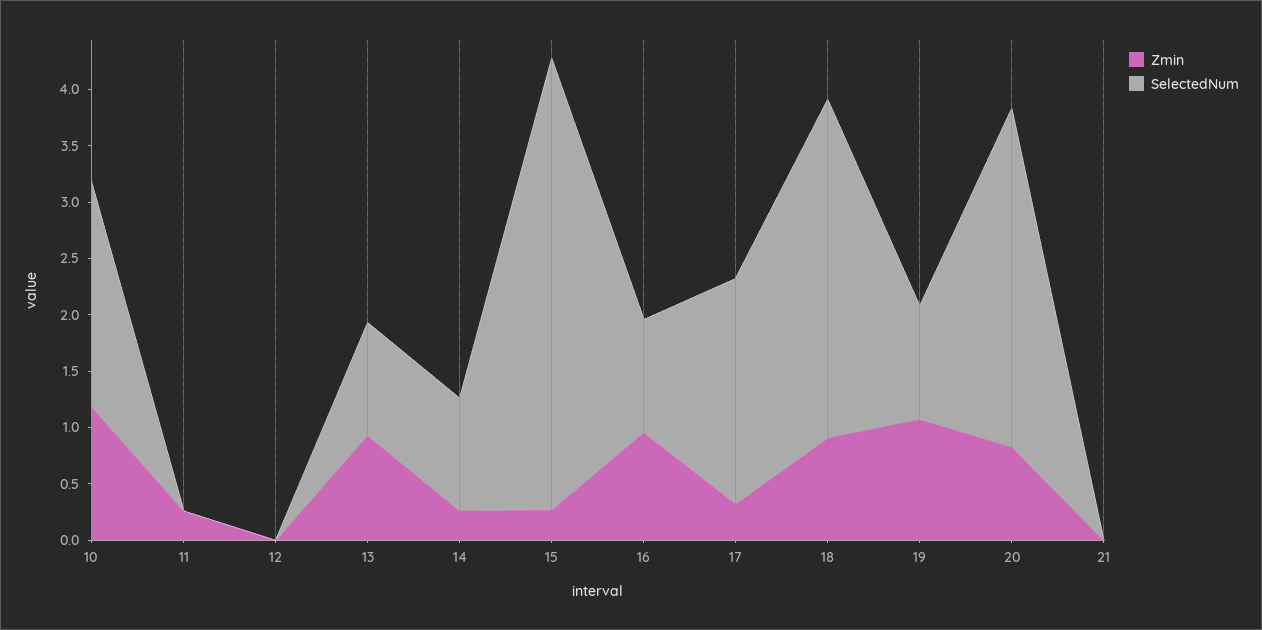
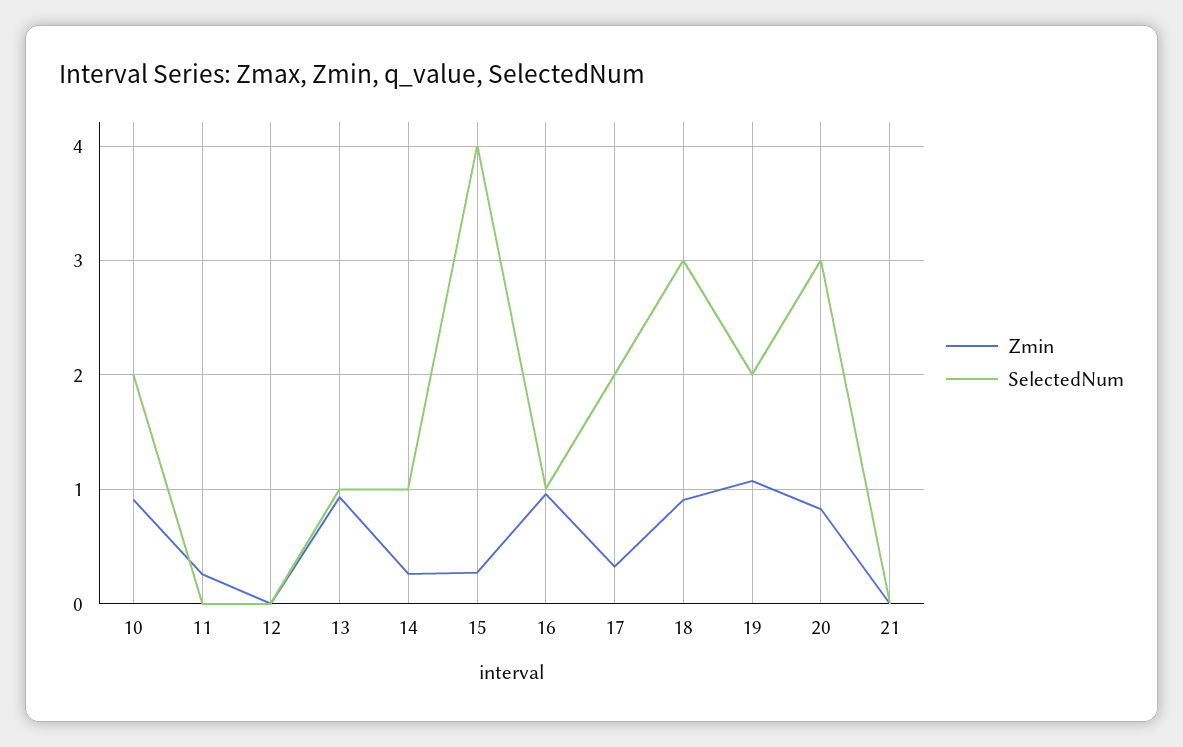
Zmin, 10: 1.2 -> 0.9
SelectedNum, 19: 1 -> 2

